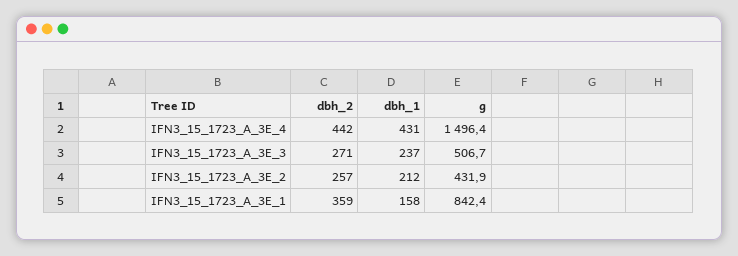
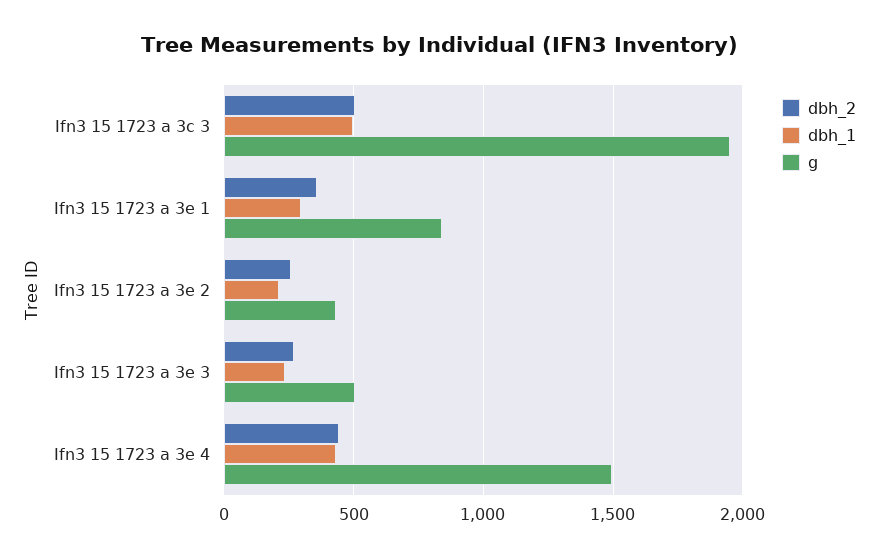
dbh_1, IFN3_15_1723_A_3E_1: 158 -> 300
dbh_2, Ifn3 15 1723 a 3c 3: none -> 500
dbh_1, Ifn3 15 1723 a 3c 3: none -> 500
g, Ifn3 15 1723 a 3c 3: none -> 1950

